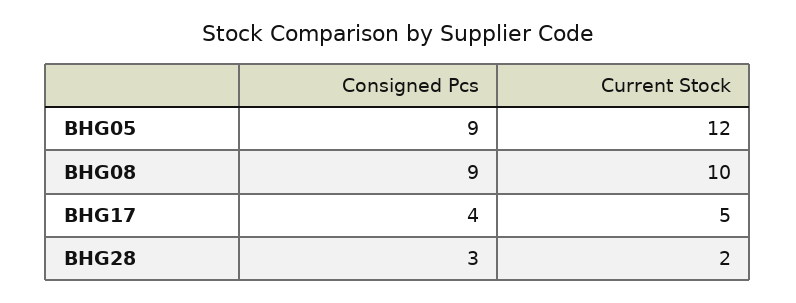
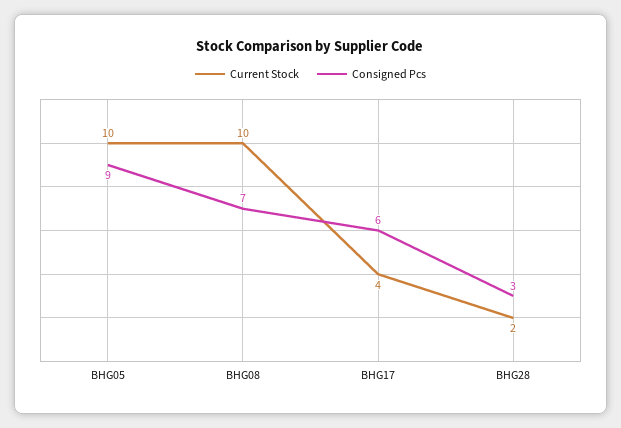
Current Stock, BHG05: 12 -> 10
Consigned Pcs, BHG08: 9 -> 7
Consigned Pcs, BHG17: 4 -> 6
Current Stock, BHG17: 5 -> 4

